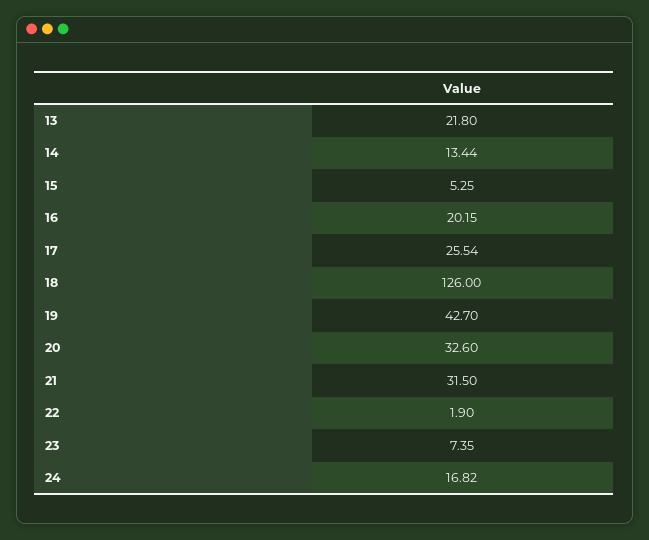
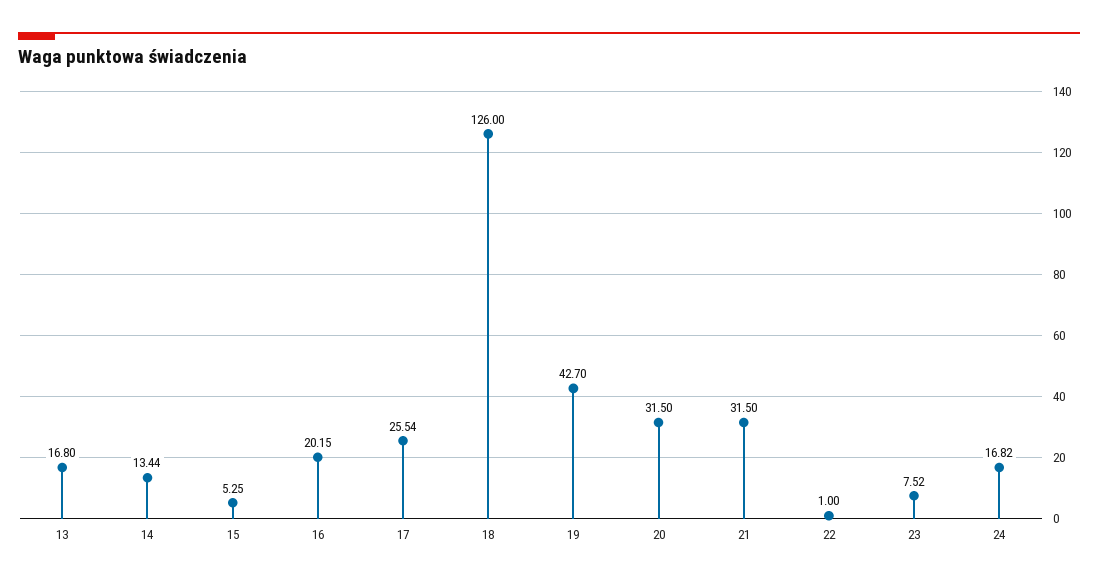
13: 21.8 -> 16.8
20: 32.6 -> 31.5
22: 1.9 -> 1
23: 7.35 -> 7.52

